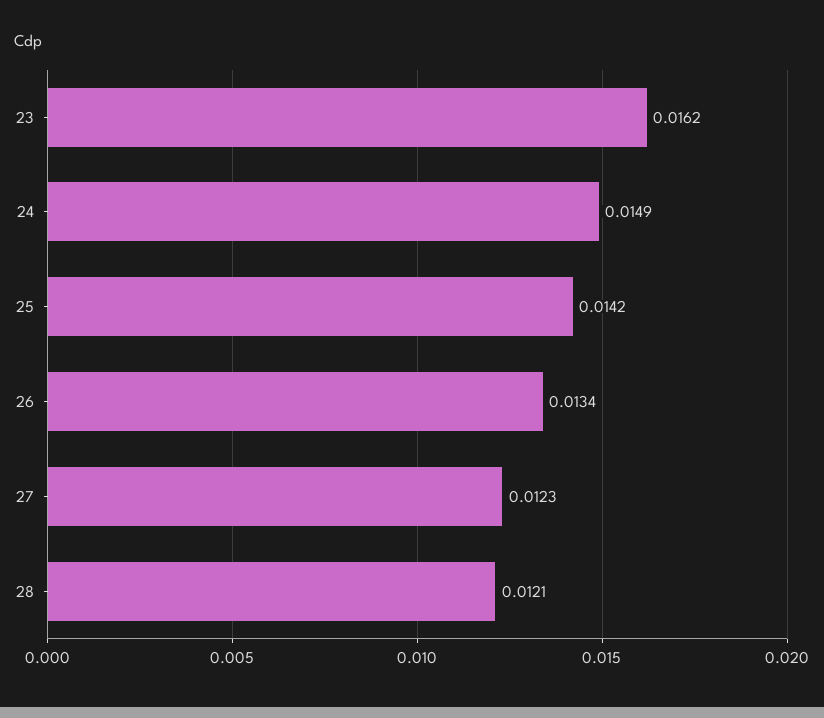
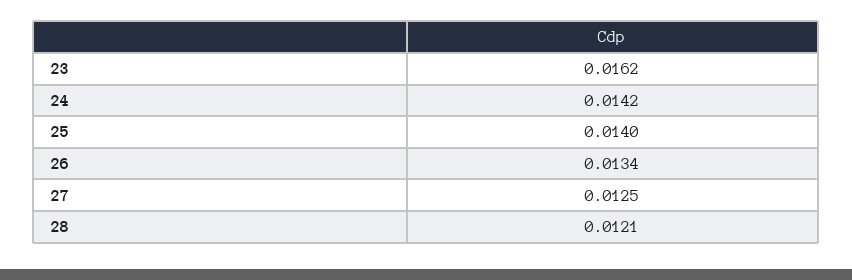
24: 0.0149 -> 0.0142
25: 0.0142 -> 0.014
27: 0.0123 -> 0.0125

